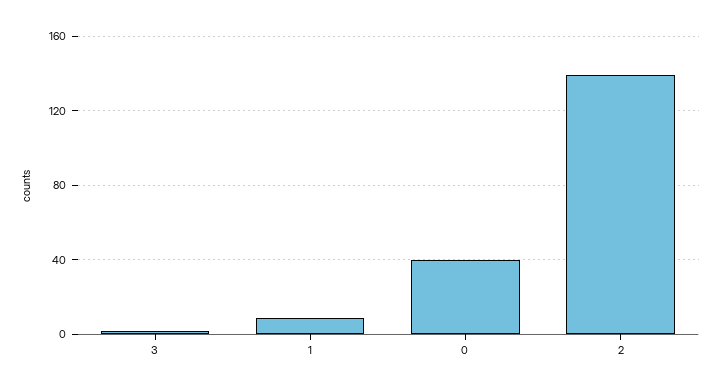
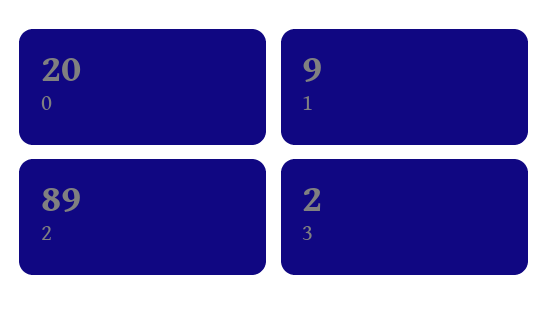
0: 40 -> 20
2: 140 -> 89

